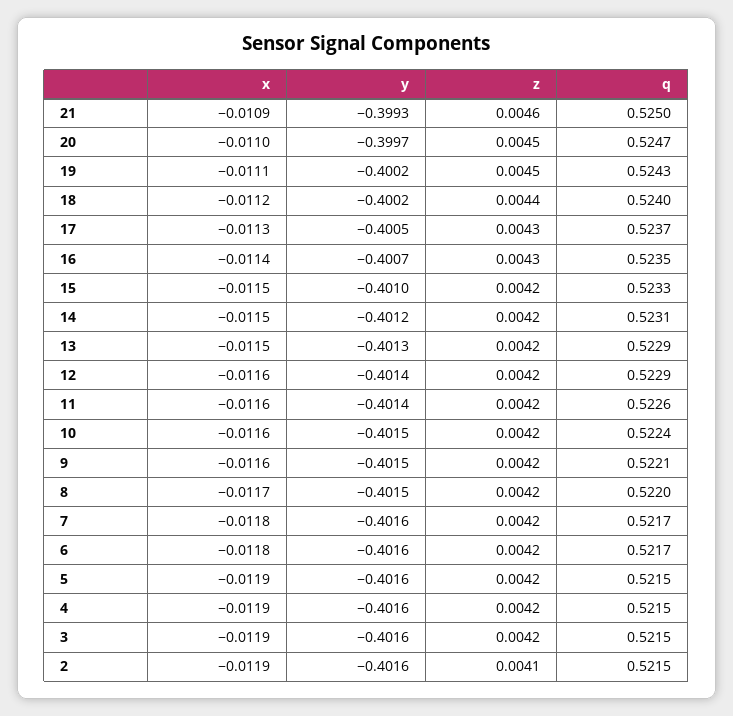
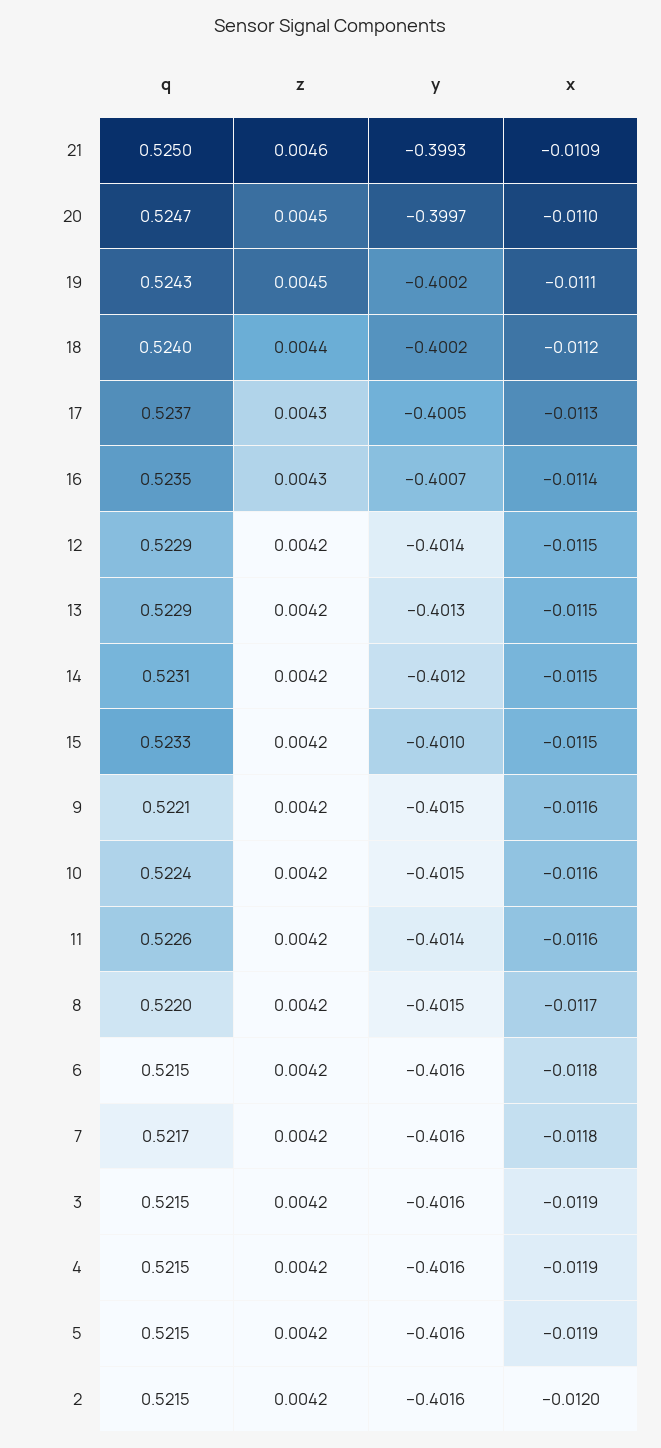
x, 12: -0.0116 -> -0.0115
q, 6: 0.5217 -> 0.5215
x, 2: -0.0119 -> -0.012
z, 2: 0.0041 -> 0.0042

